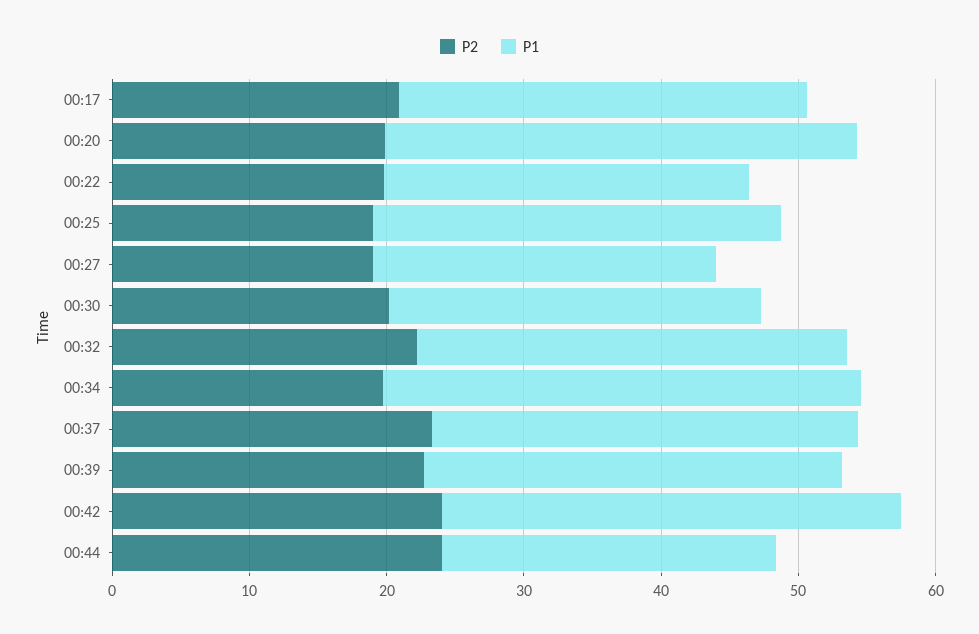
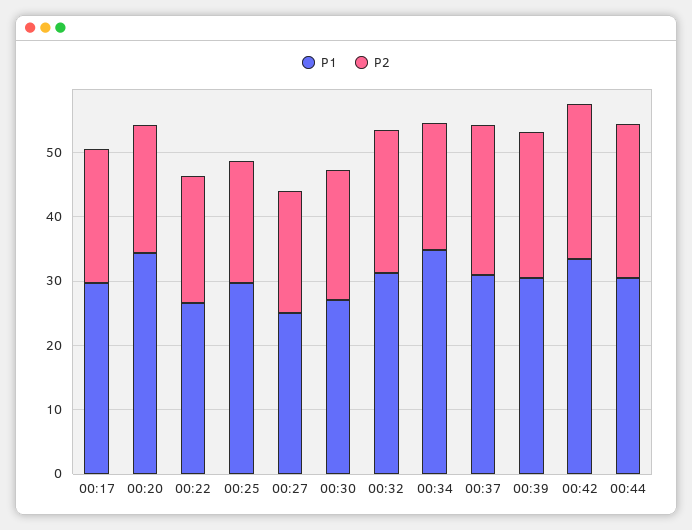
P1, 00:44: 24 -> 30

